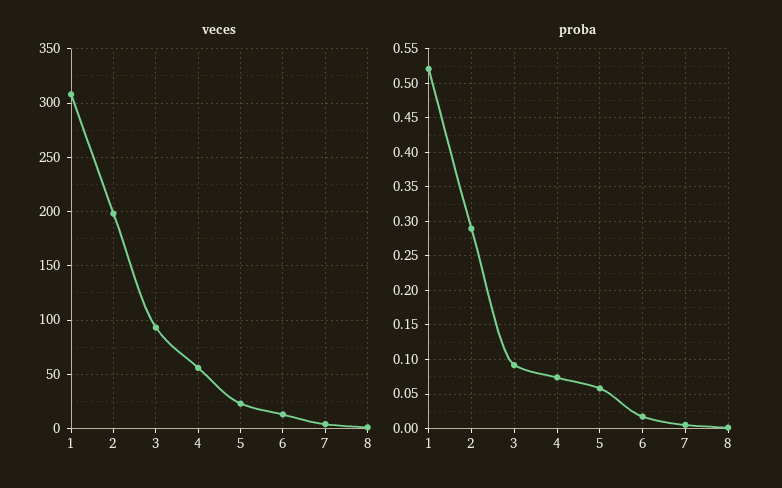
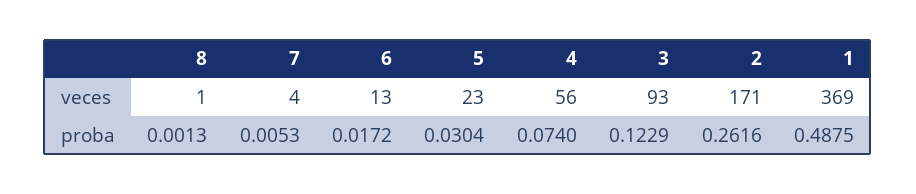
veces, 1: 310 -> 369
veces, 2: 200 -> 171
proba, 1: 0.52 -> 0.4875
proba, 2: 0.29 -> 0.2616
proba, 3: 0.09 -> 0.1229
proba, 5: 0.06 -> 0.0304

